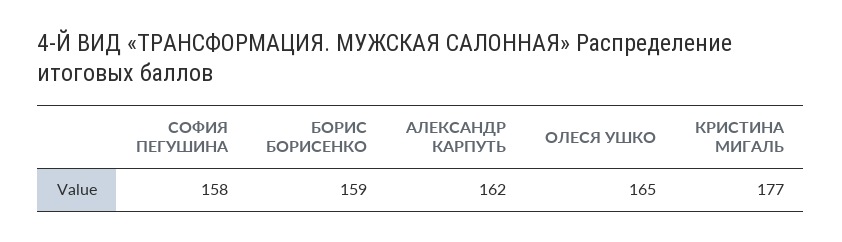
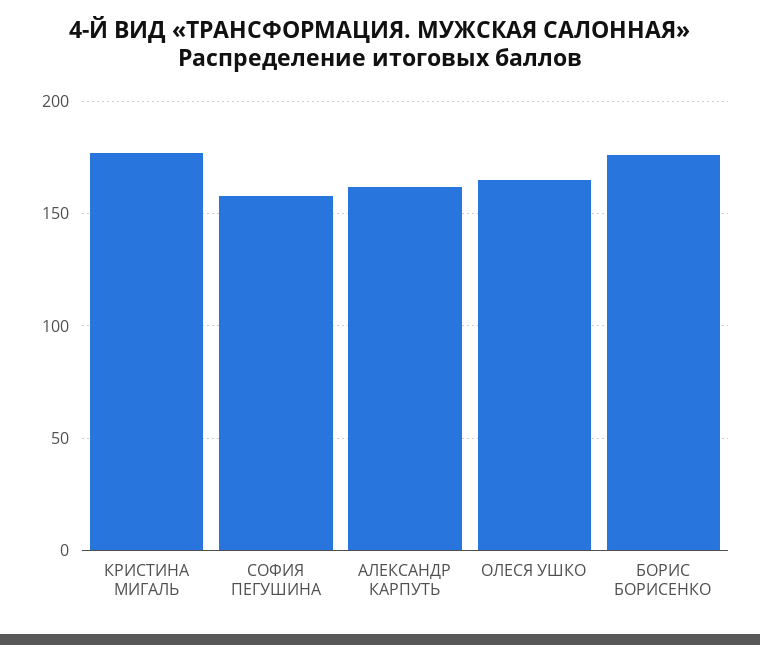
БОРИС БОРИСЕНКО: 159 -> 175

